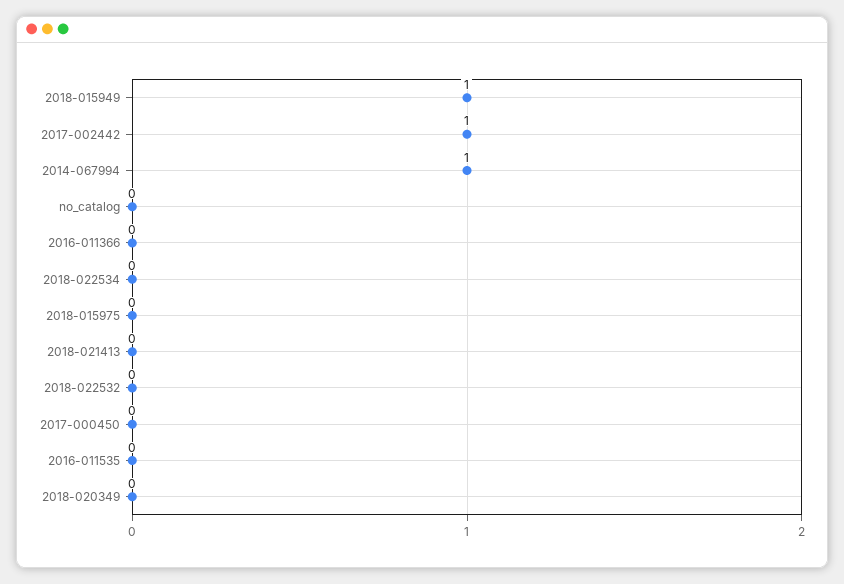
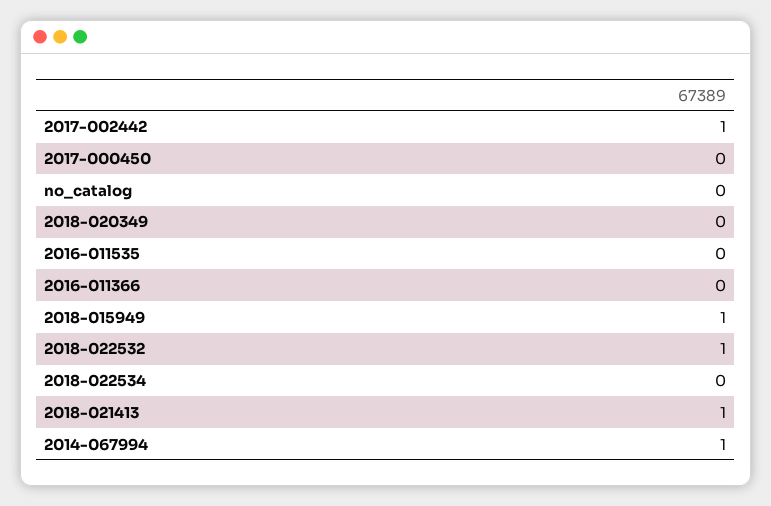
2018-015975: 0 -> none
2018-021413: 0 -> 1
2018-022532: 0 -> 1

